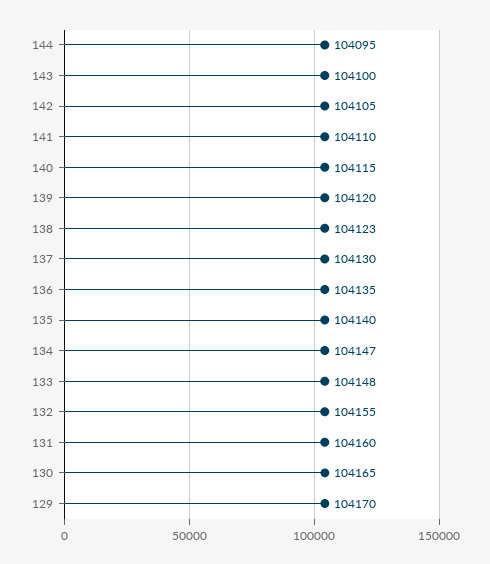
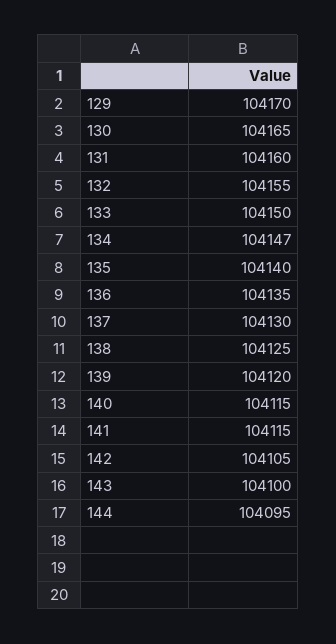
141: 104110 -> 104115
138: 104123 -> 104125
133: 104148 -> 104150

